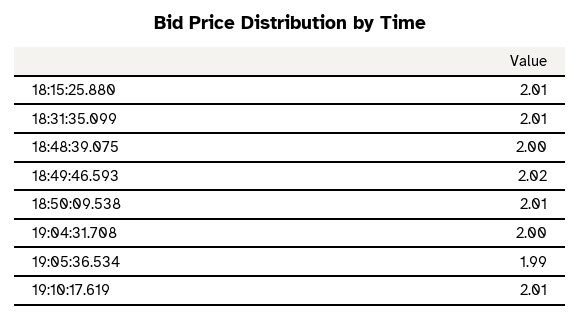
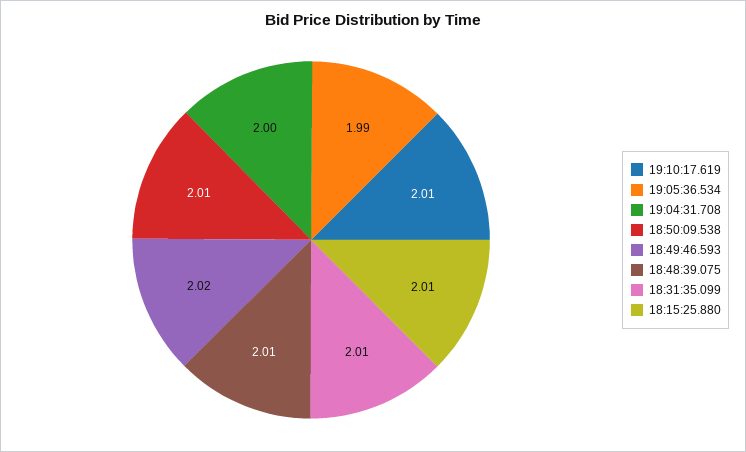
18:48:39.075: 2 -> 2.01

